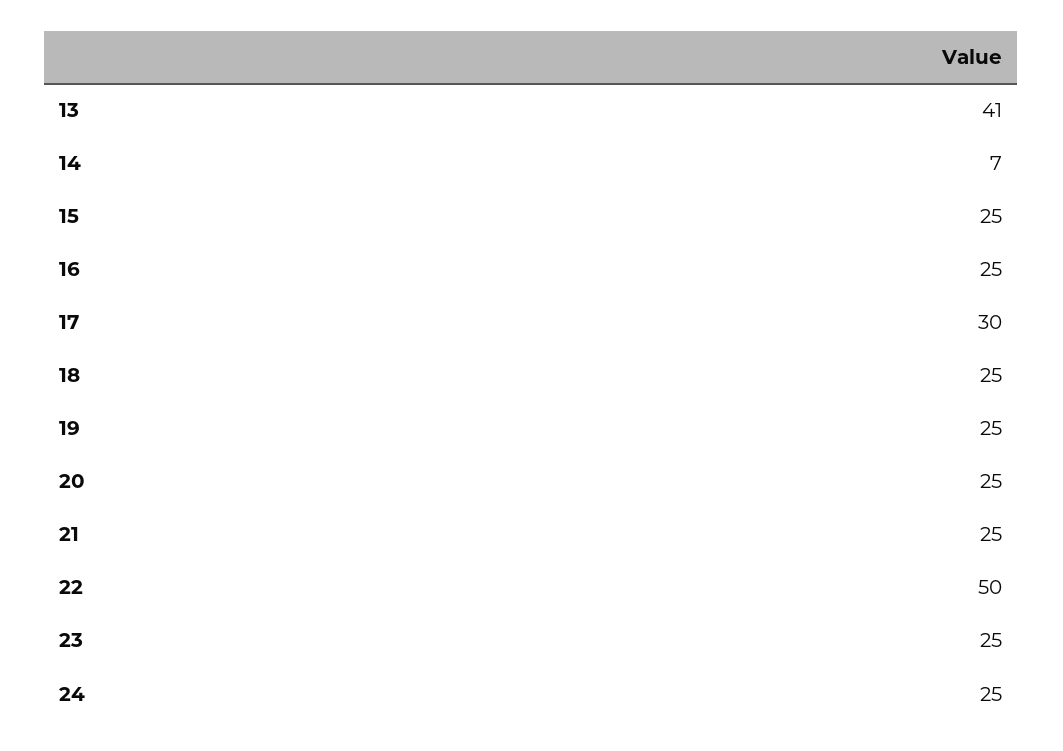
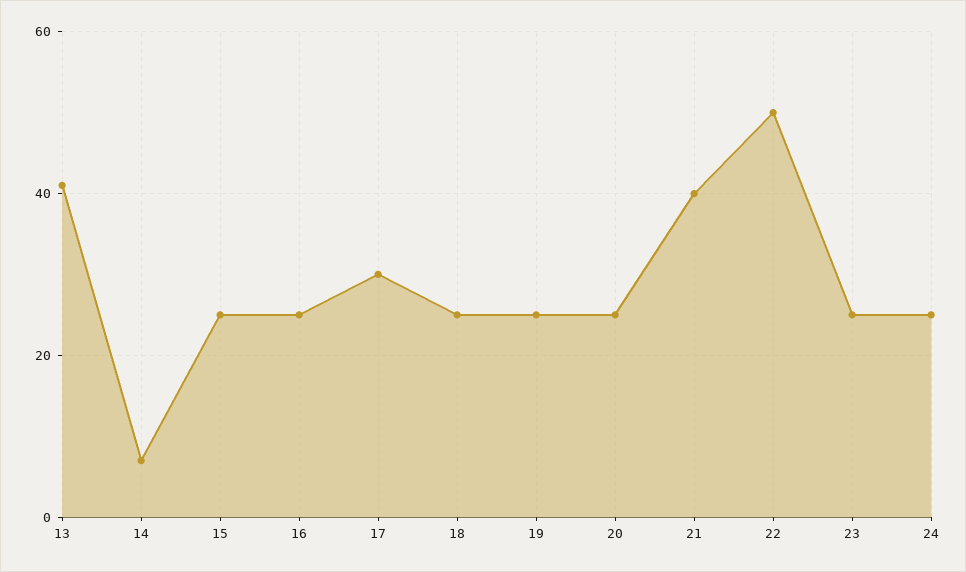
21: 25 -> 40

